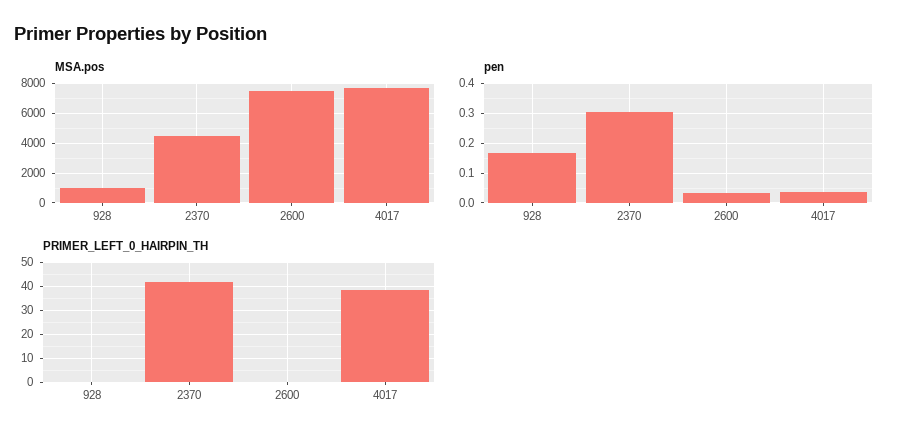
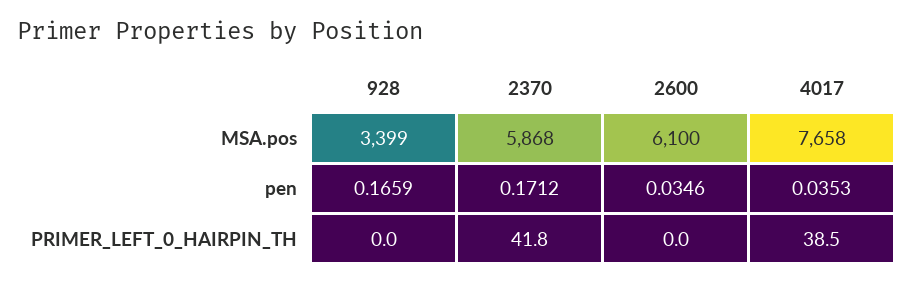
MSA.pos, 928: 1000 -> 3399
MSA.pos, 2370: 4500 -> 5868
MSA.pos, 2600: 7500 -> 6100
pen, 2370: 0.3 -> 0.1712

